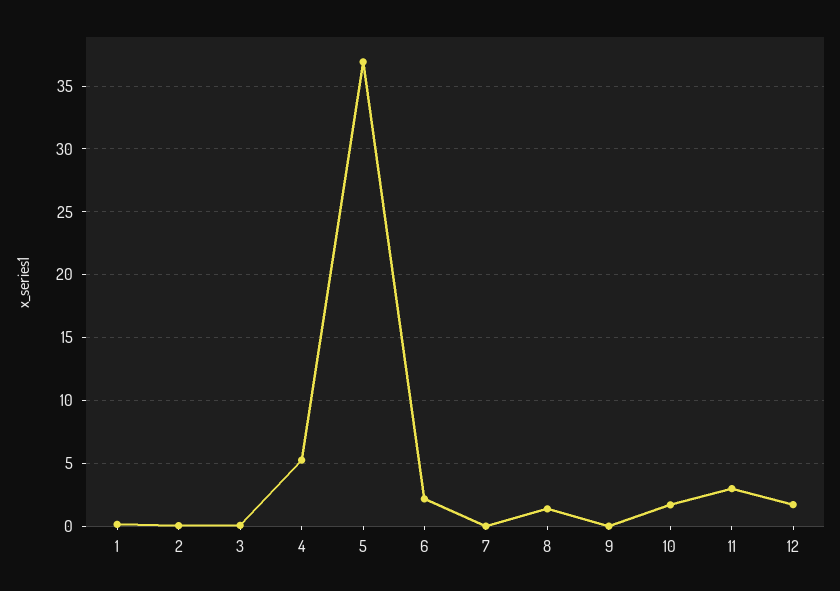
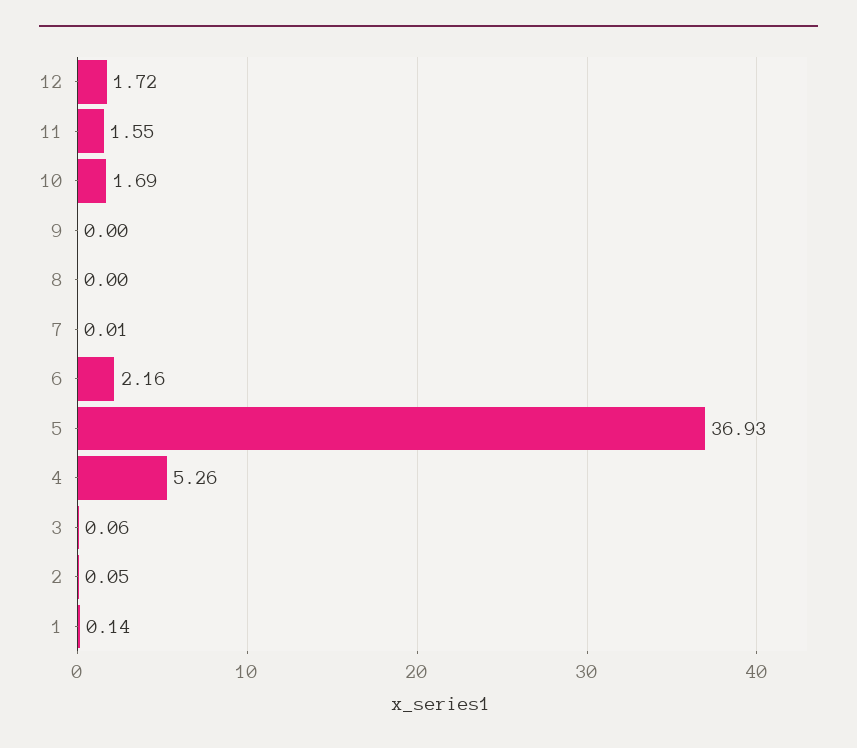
8: 1.5 -> 0
11: 3 -> 1.55

